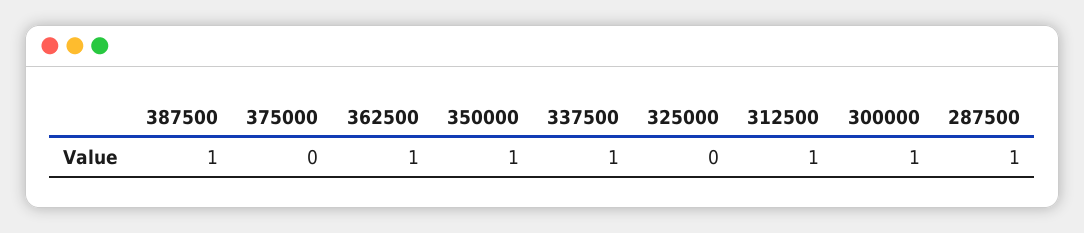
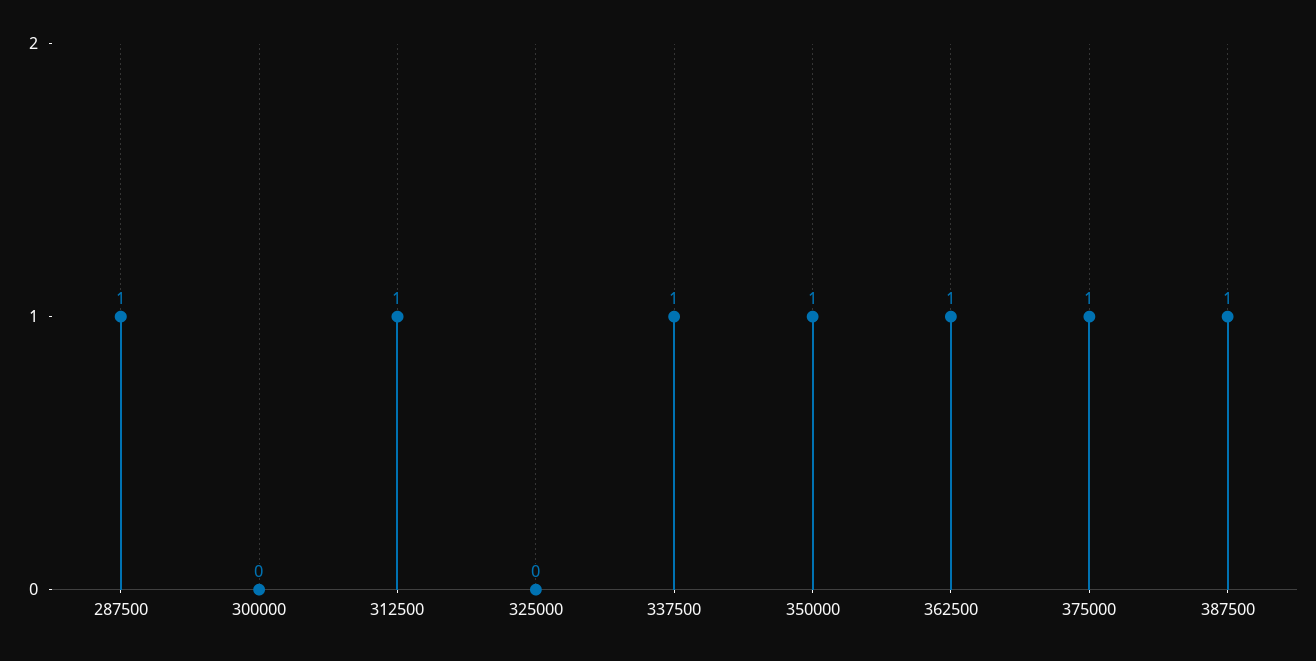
375000: 0 -> 1
300000: 1 -> 0

